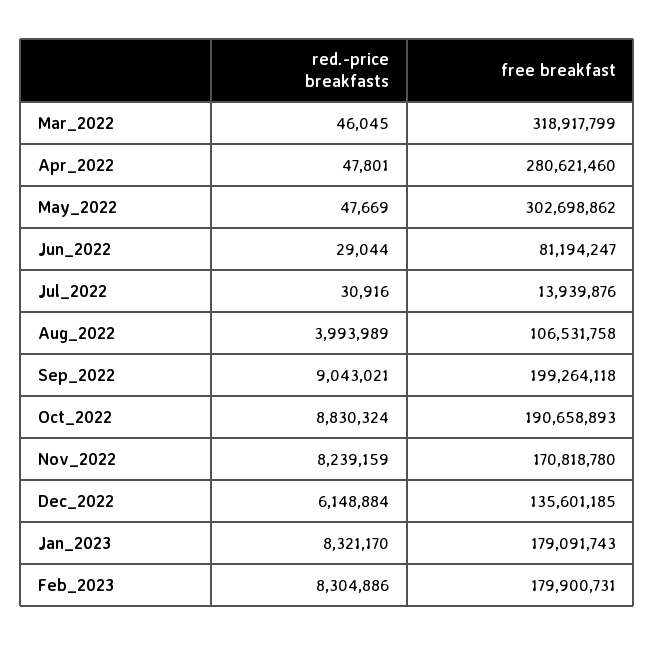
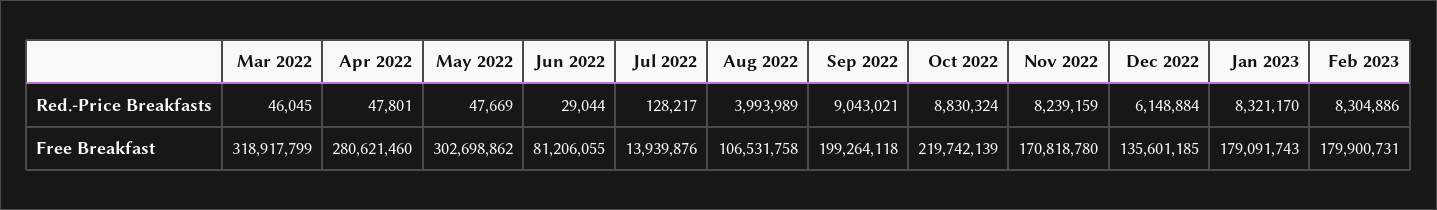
free breakfast, Jun_2022: 81194247 -> 81206055
red.-price breakfasts, Jul_2022: 30916 -> 128217
free breakfast, Oct_2022: 190658893 -> 219742139

